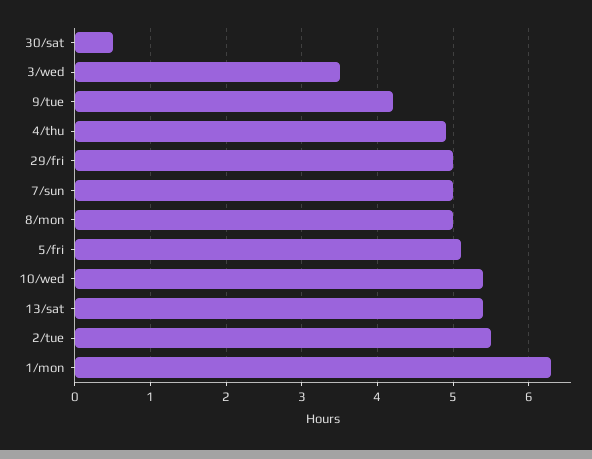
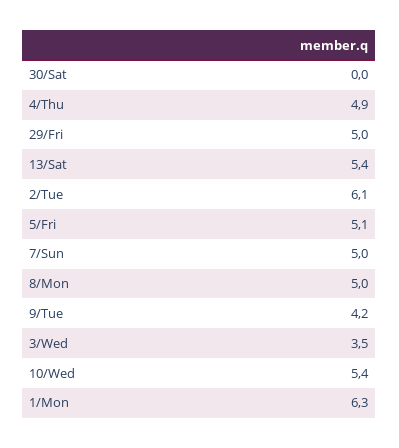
30/sat: 0.5 -> 0
2/tue: 5.5 -> 6.1

